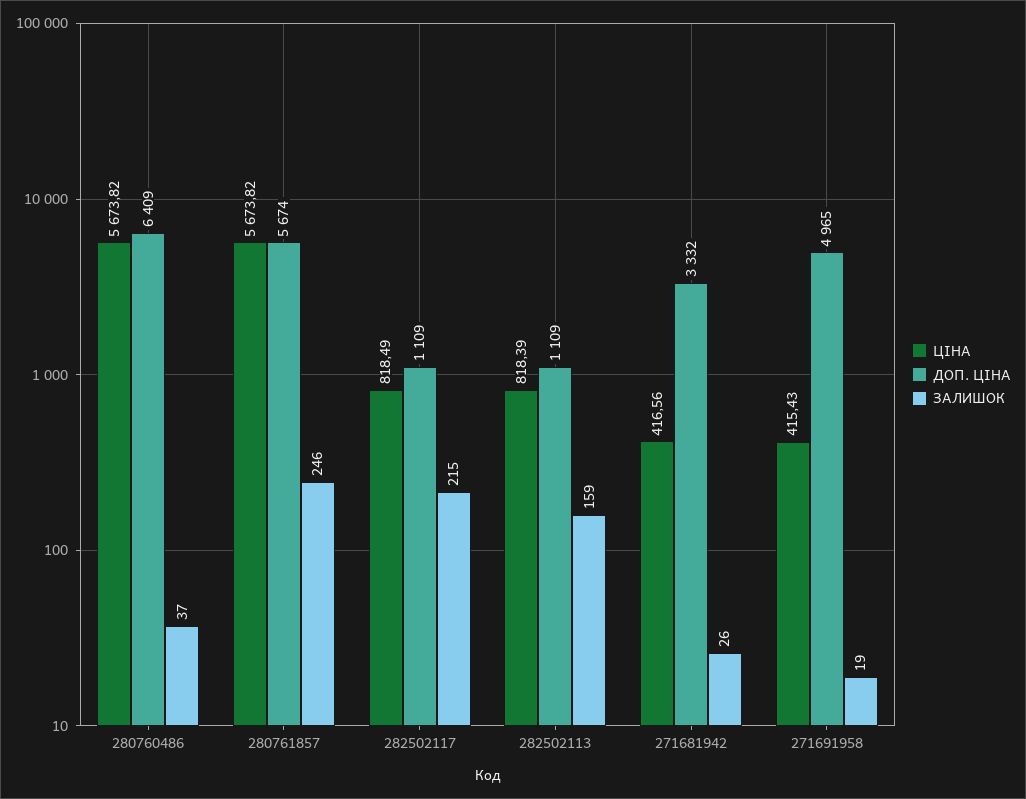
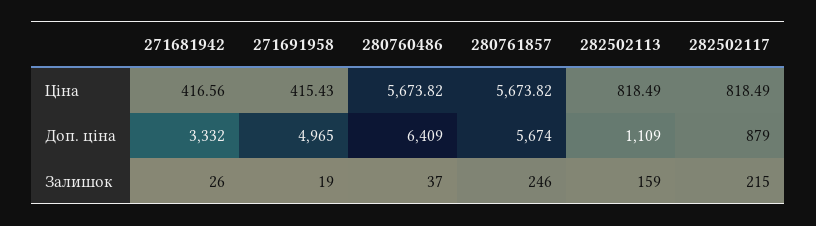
ДОП. ЦІНА, 282502117: 1109 -> 879
ЦІНА, 282502113: 818.39 -> 818.49

